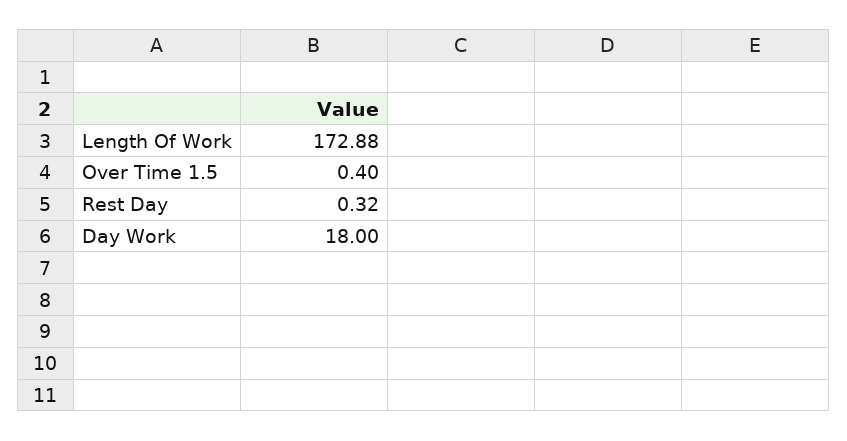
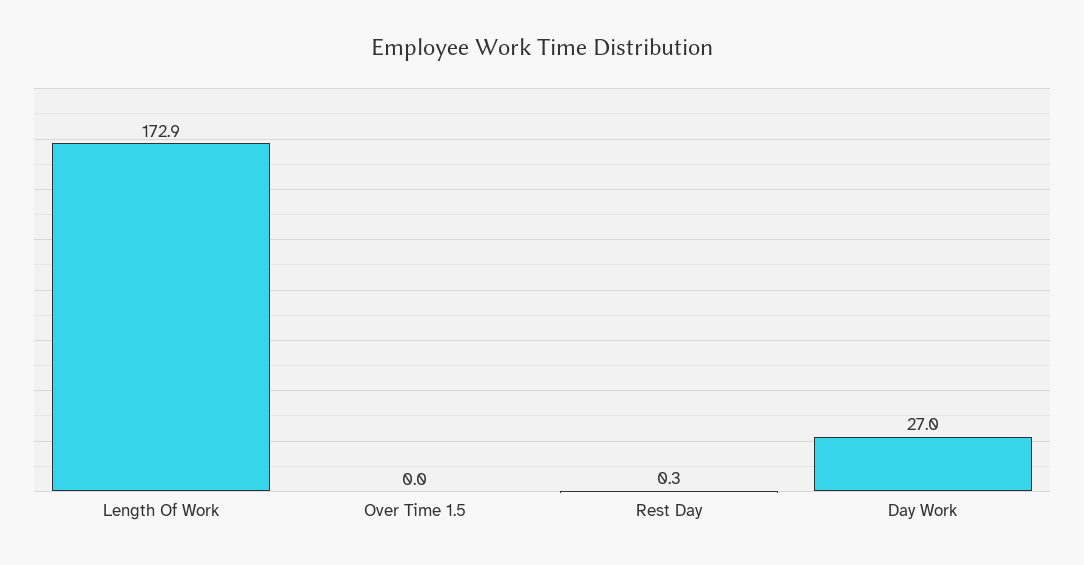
Over Time 1.5: 0.4 -> 0
Day Work: 18 -> 27

